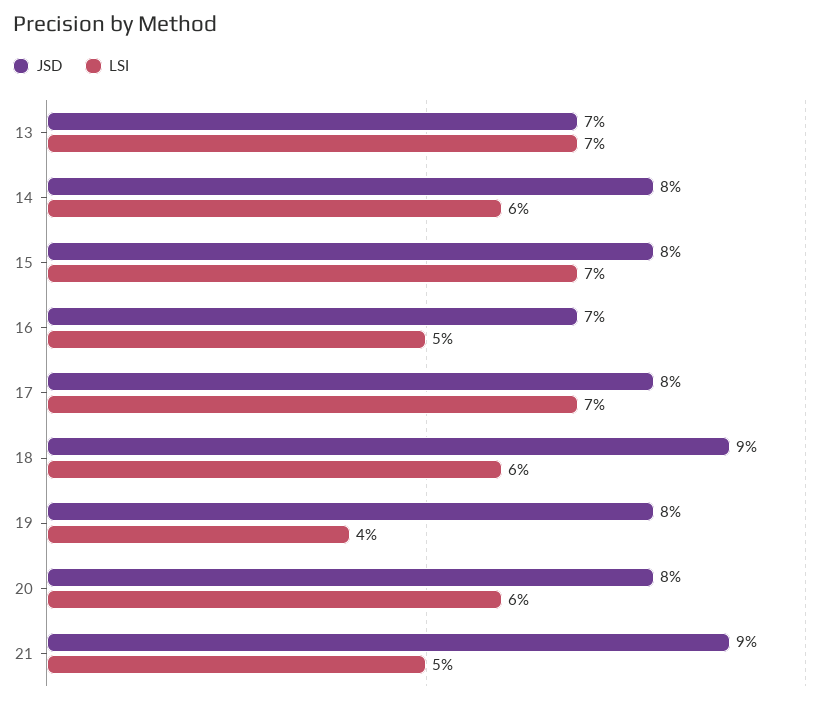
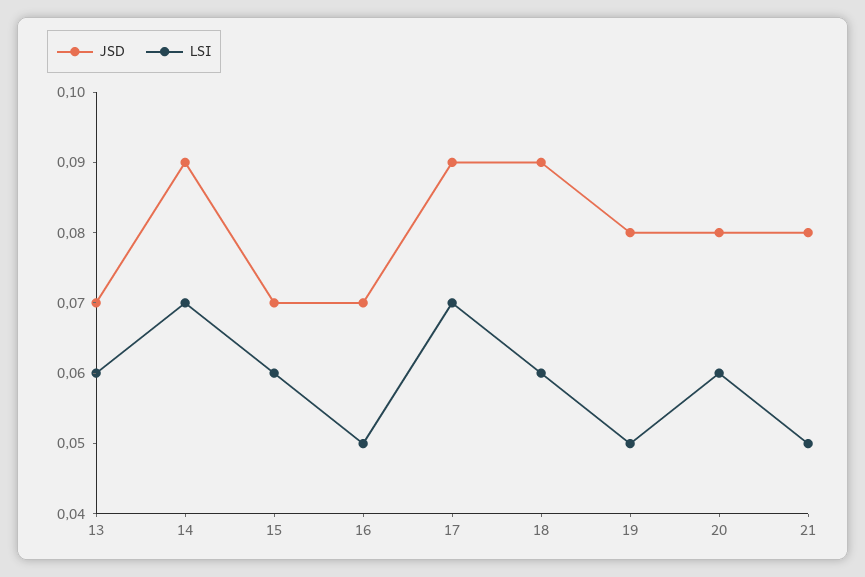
LSI, 13: 0.07 -> 0.06
JSD, 14: 0.08 -> 0.09
LSI, 14: 0.06 -> 0.07
JSD, 15: 0.08 -> 0.07
LSI, 15: 0.07 -> 0.06
JSD, 17: 0.08 -> 0.09
LSI, 19: 0.04 -> 0.05
JSD, 21: 0.09 -> 0.08

